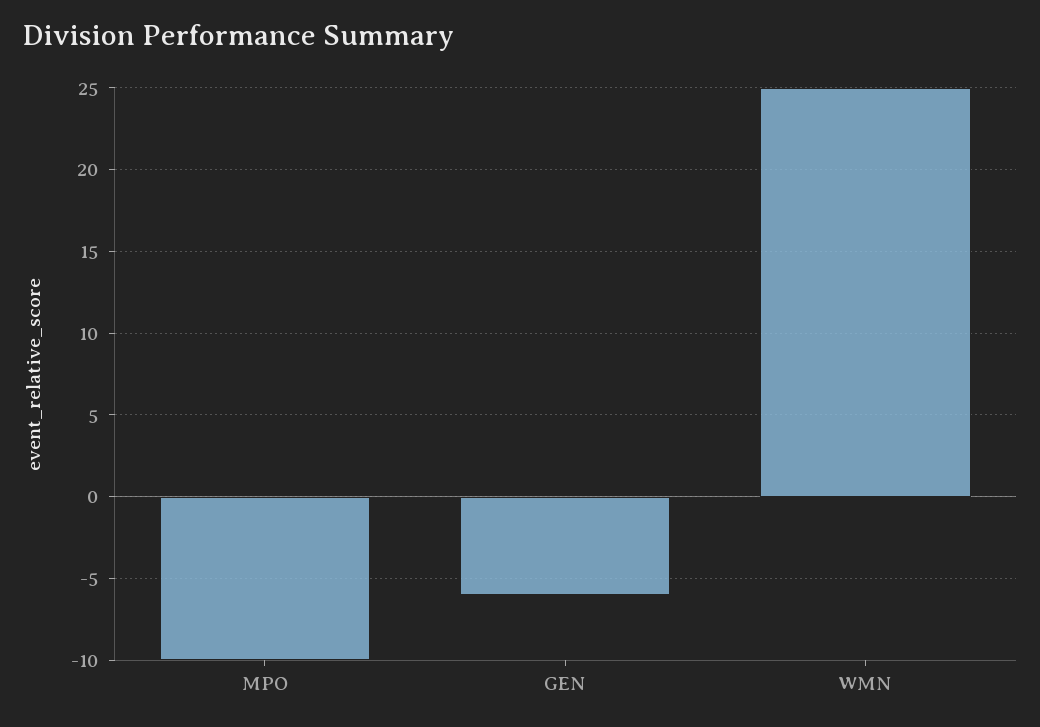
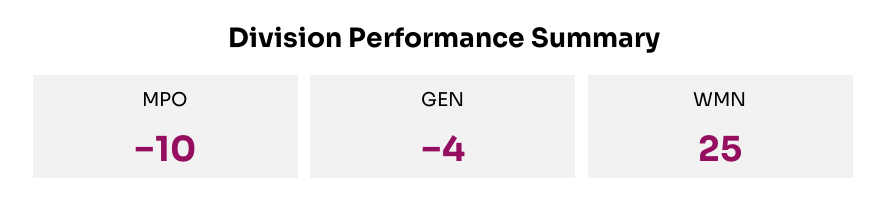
GEN: -6 -> -4

